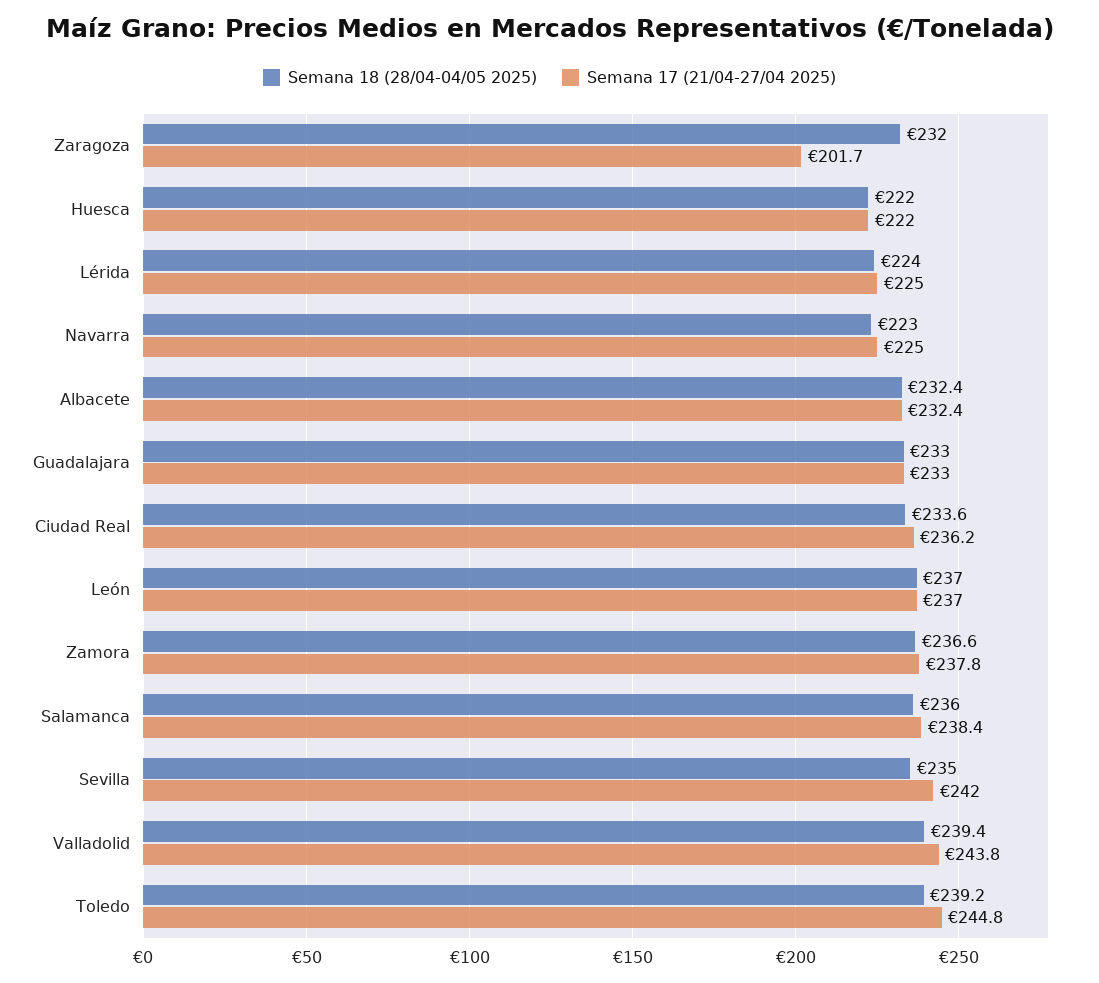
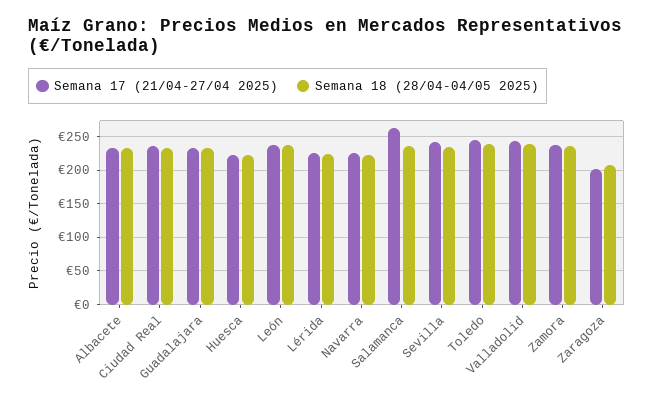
Semana 18 (28/04-04/05 2025), Zaragoza: 232 -> 210
Semana 17 (21/04-27/04 2025), Salamanca: 238.4 -> 260

